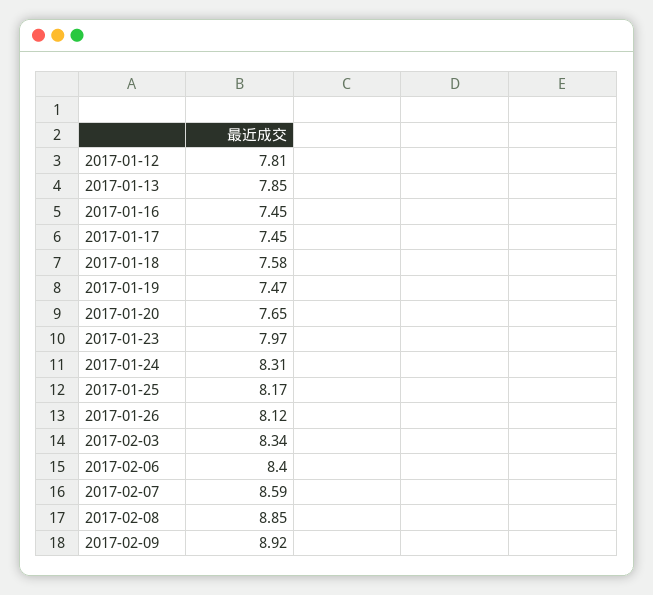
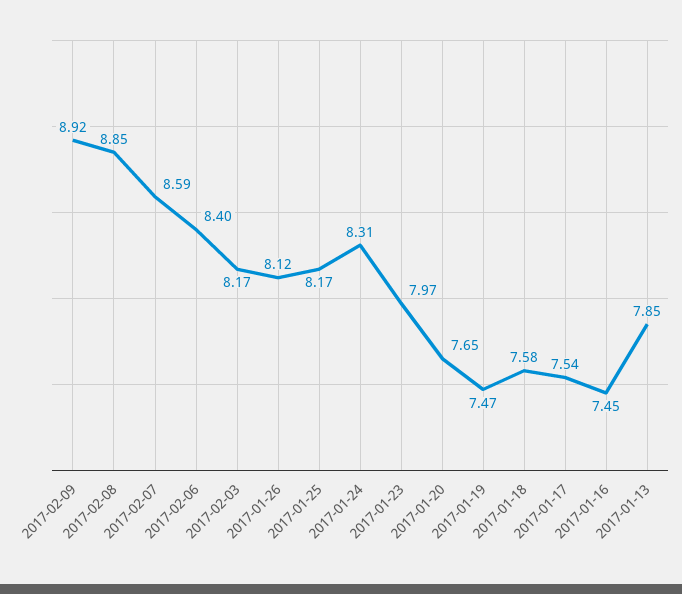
2017-01-12: 7.81 -> none
2017-01-17: 7.45 -> 7.54
2017-02-03: 8.34 -> 8.17

